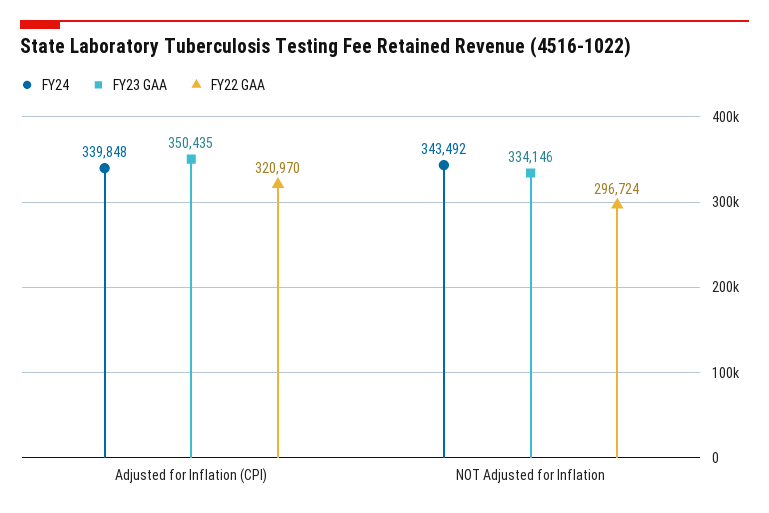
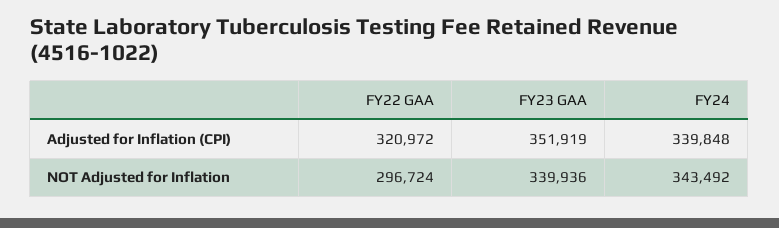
FY23 GAA, Adjusted for Inflation (CPI): 350435 -> 351919
FY22 GAA, Adjusted for Inflation (CPI): 320970 -> 320972
FY23 GAA, NOT Adjusted for Inflation: 334146 -> 339936

